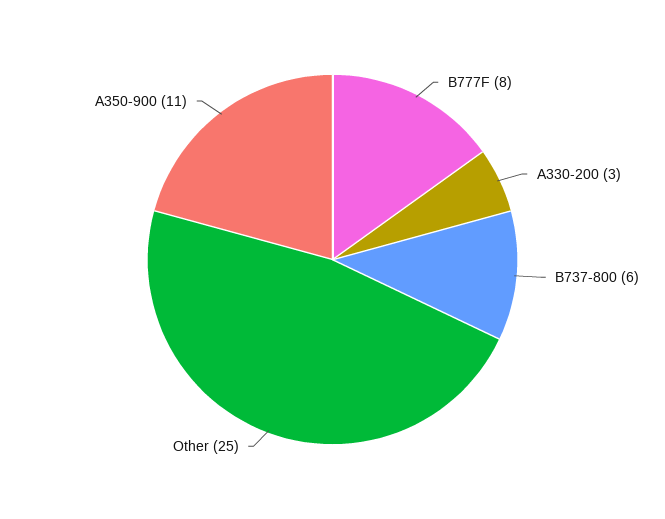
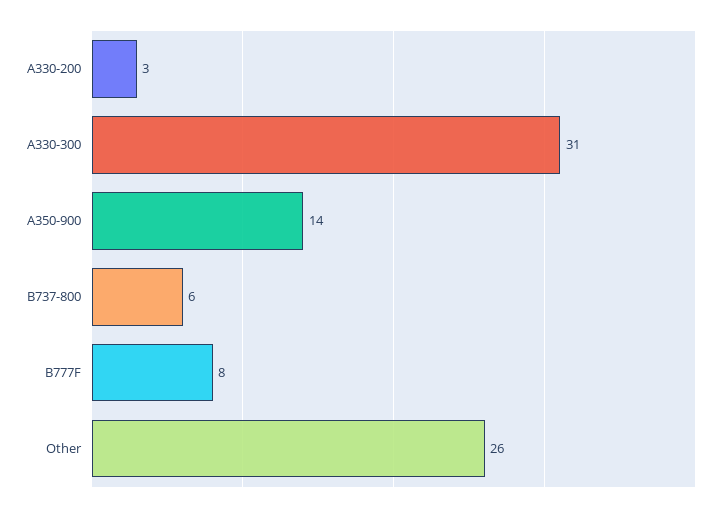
Other: 25 -> 26
A350-900: 11 -> 14
A330-300: none -> 31

